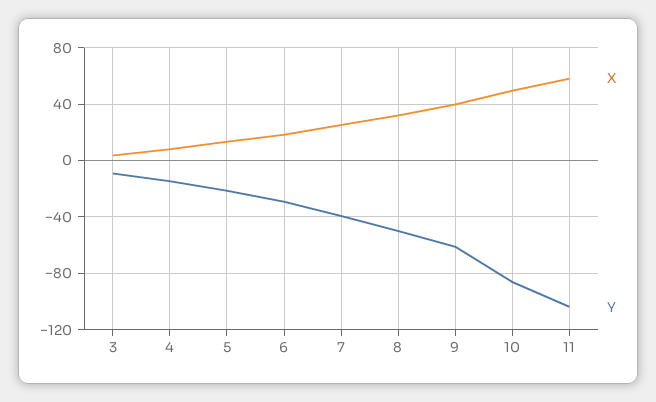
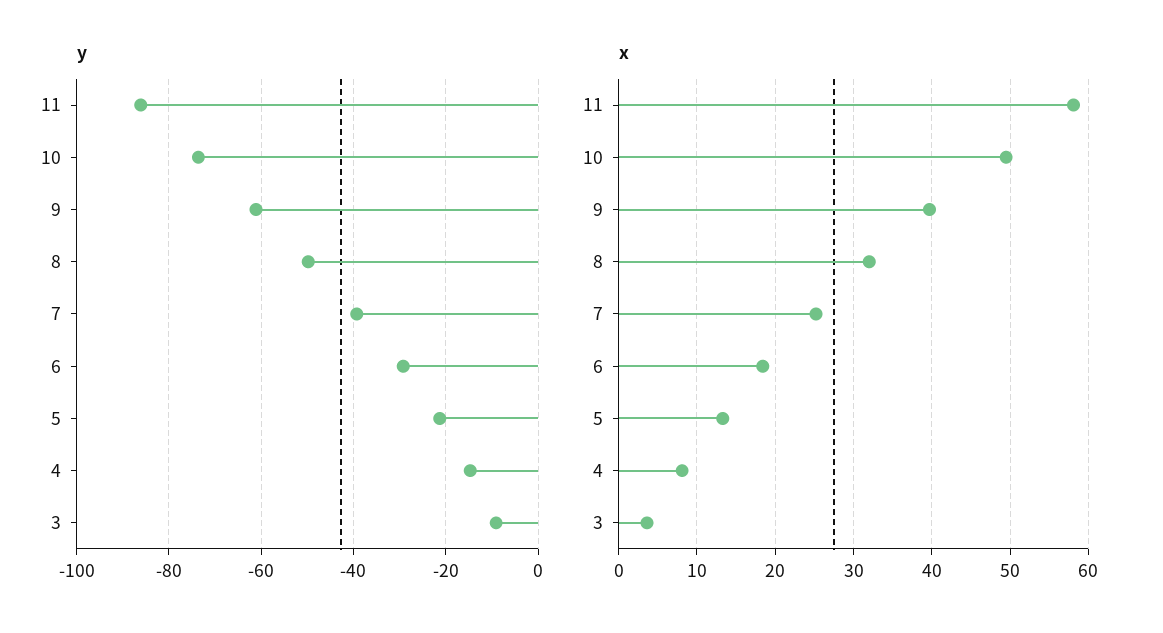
Y, 10: -85 -> -74
Y, 11: -105 -> -86

